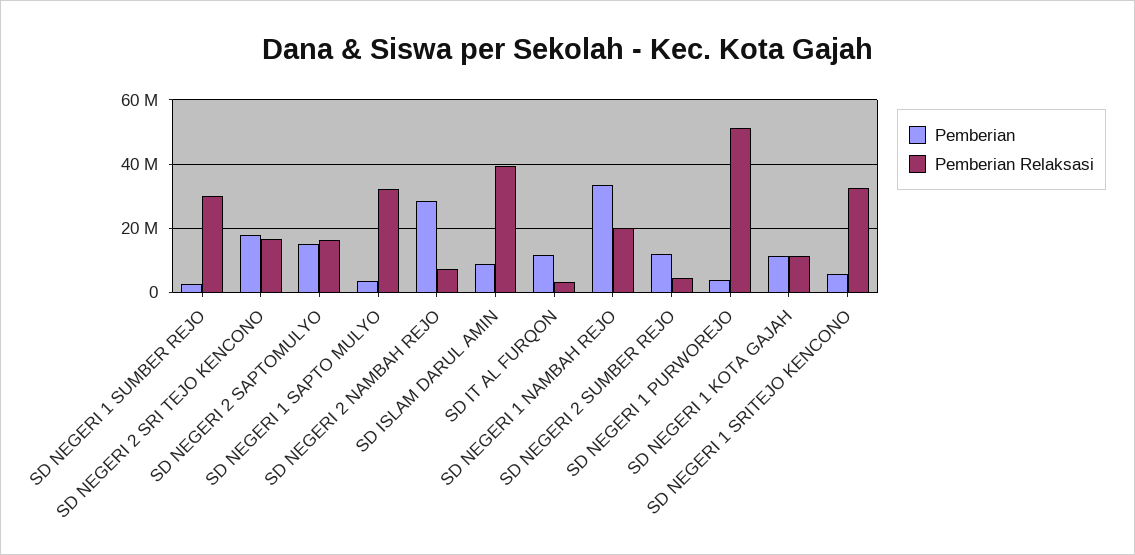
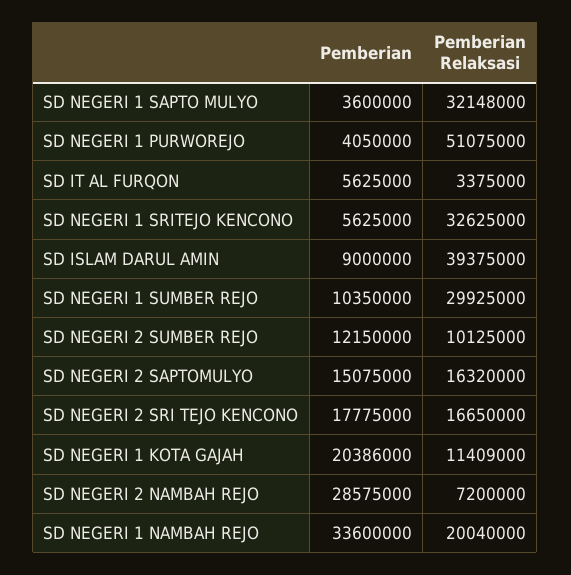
Pemberian, SD NEGERI 1 SUMBER REJO: 2000000 -> 10350000
Pemberian, SD IT AL FURQON: 12000000 -> 5625000
Pemberian Relaksasi, SD NEGERI 2 SUMBER REJO: 4000000 -> 10125000
Pemberian, SD NEGERI 1 KOTA GAJAH: 12000000 -> 20386000

